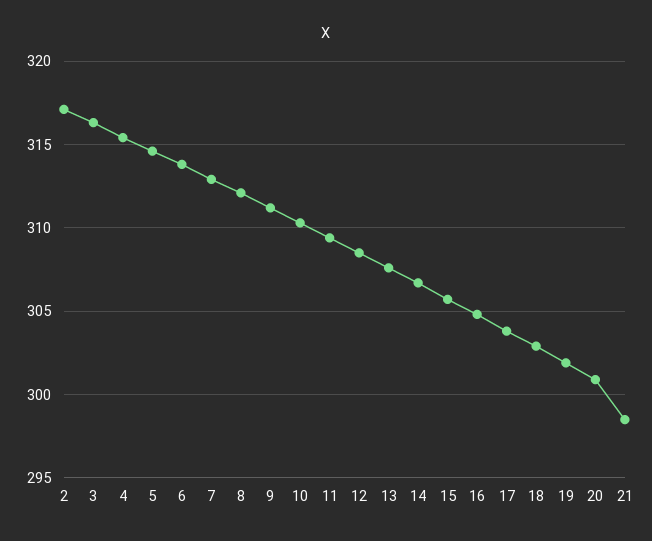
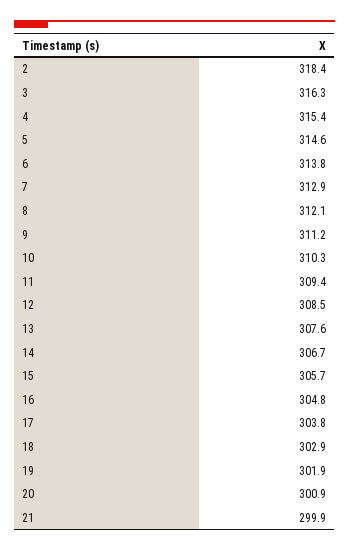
2: 317 -> 318.4
21: 298.5 -> 299.9

